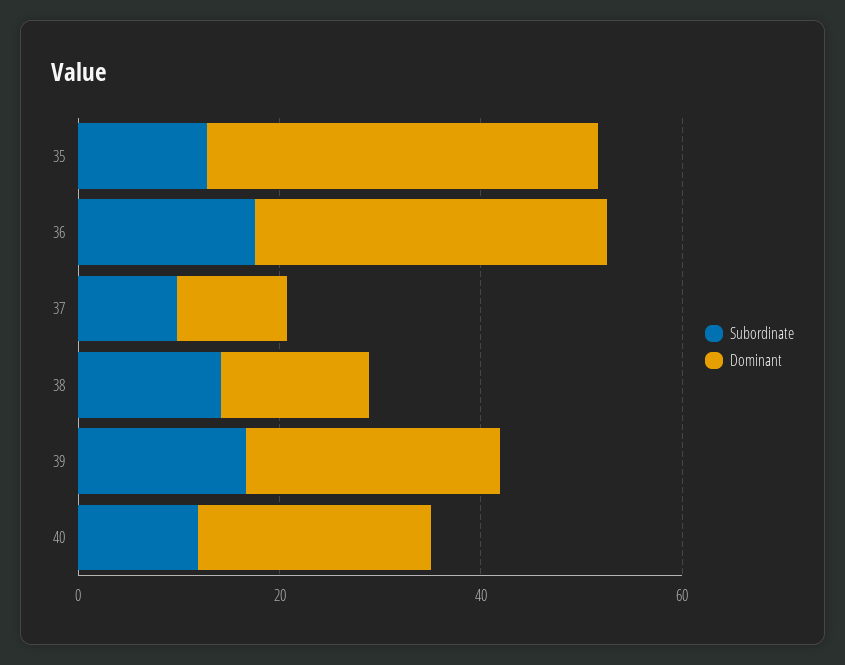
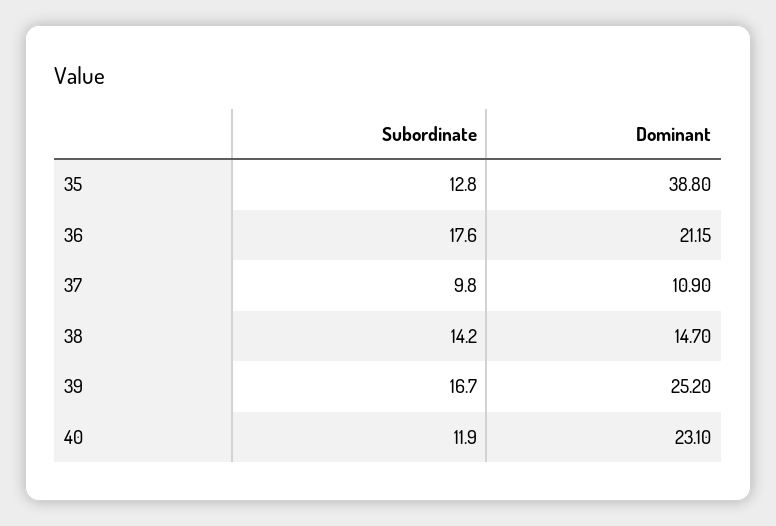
Dominant, 36: 35 -> 21.15

